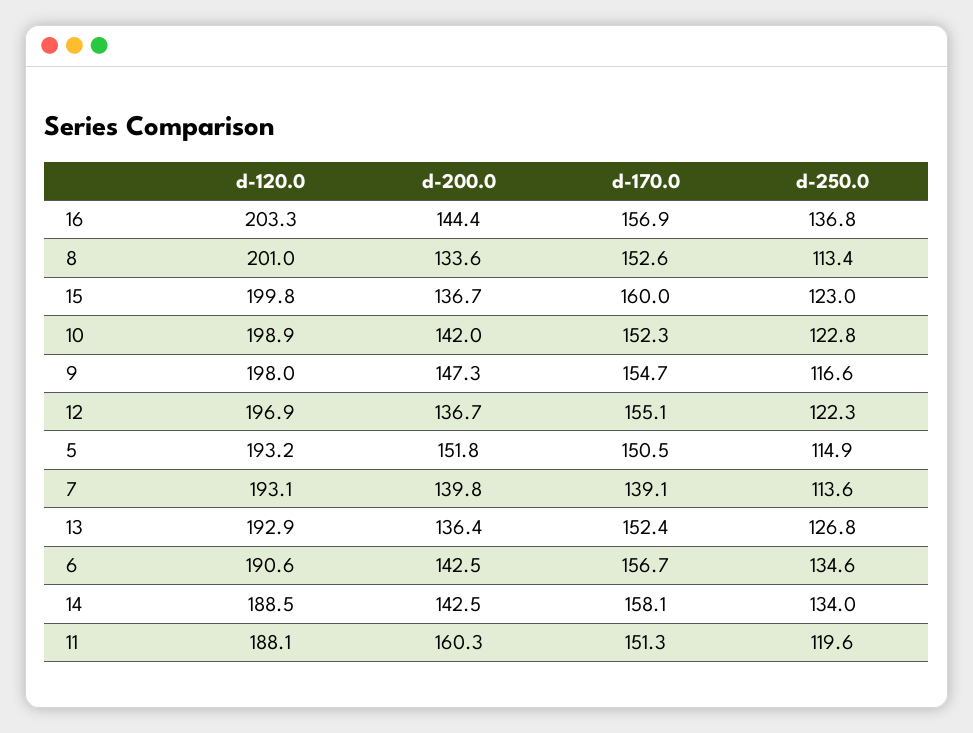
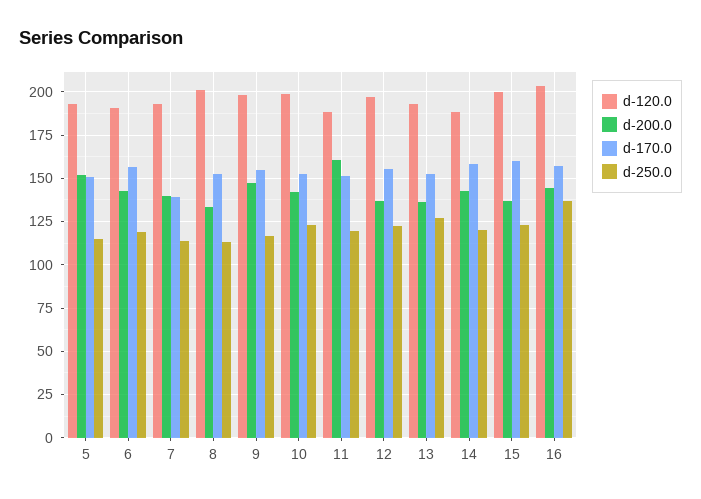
d-250.0, 6: 134.6 -> 120
d-250.0, 14: 134 -> 120

